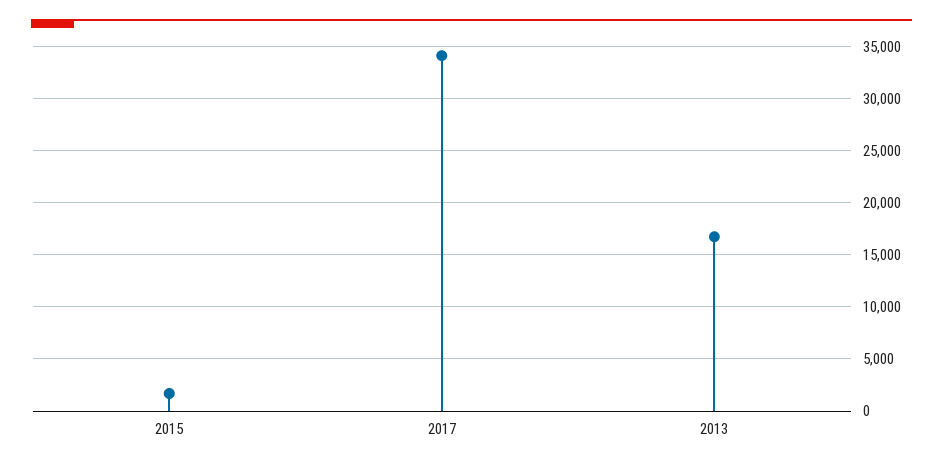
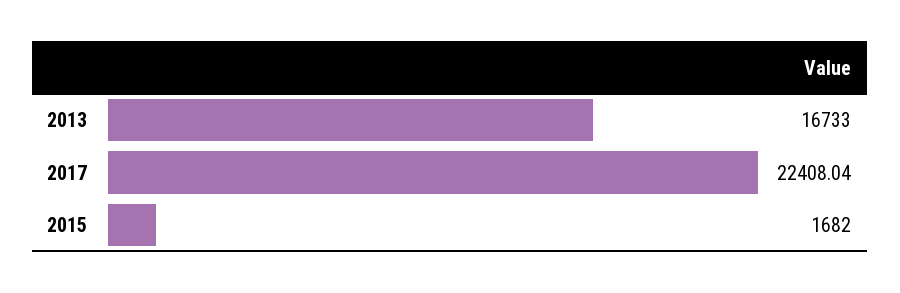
2017: 34000 -> 22408.04

